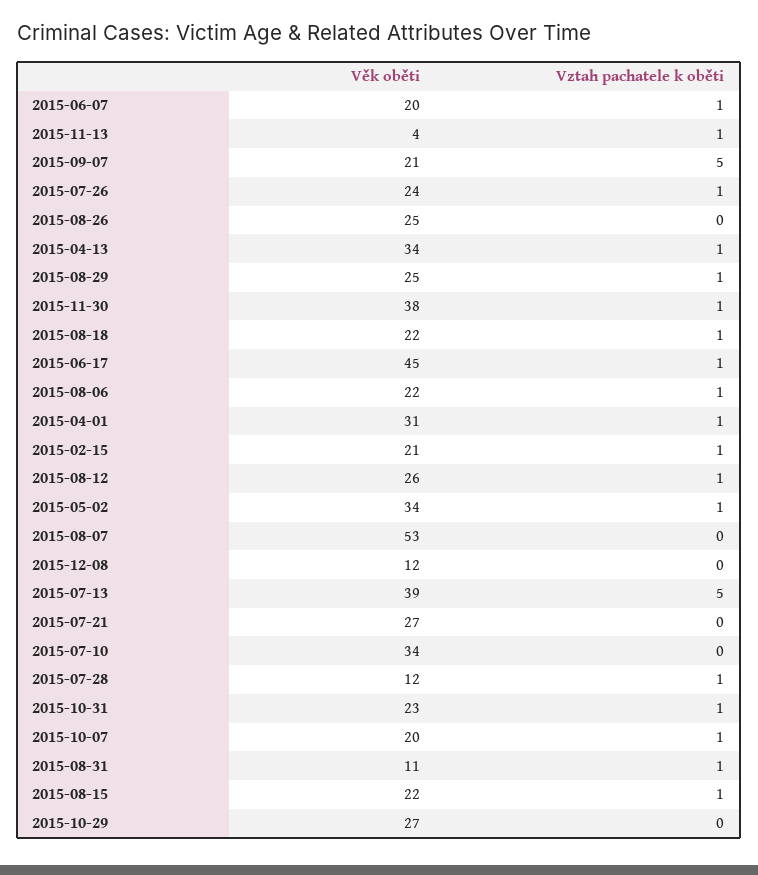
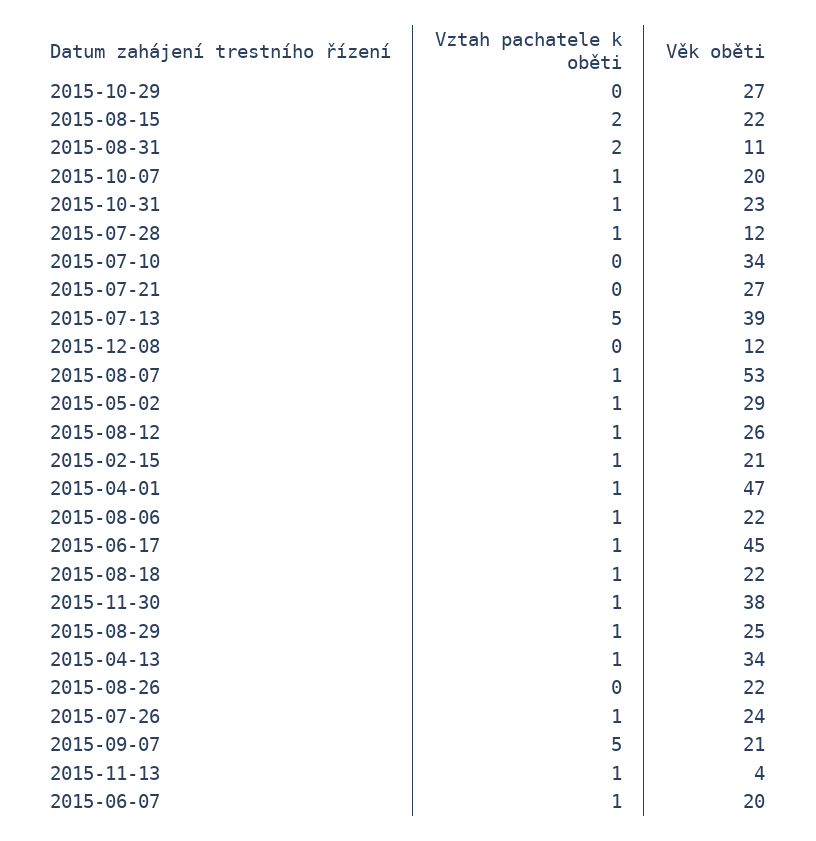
Věk oběti, 2015-08-26: 25 -> 22
Věk oběti, 2015-04-01: 31 -> 47
Věk oběti, 2015-05-02: 34 -> 29
Vztah pachatele k oběti, 2015-08-07: 0 -> 1
Vztah pachatele k oběti, 2015-08-31: 1 -> 2
Vztah pachatele k oběti, 2015-08-15: 1 -> 2

